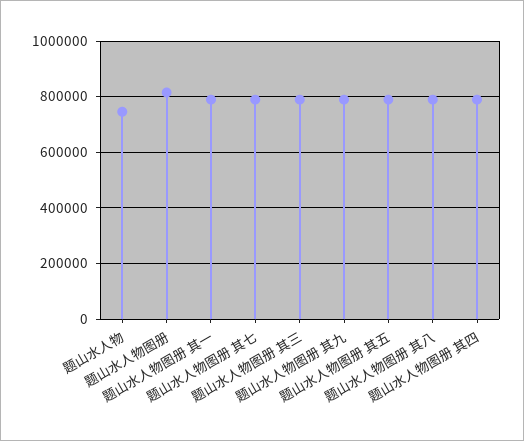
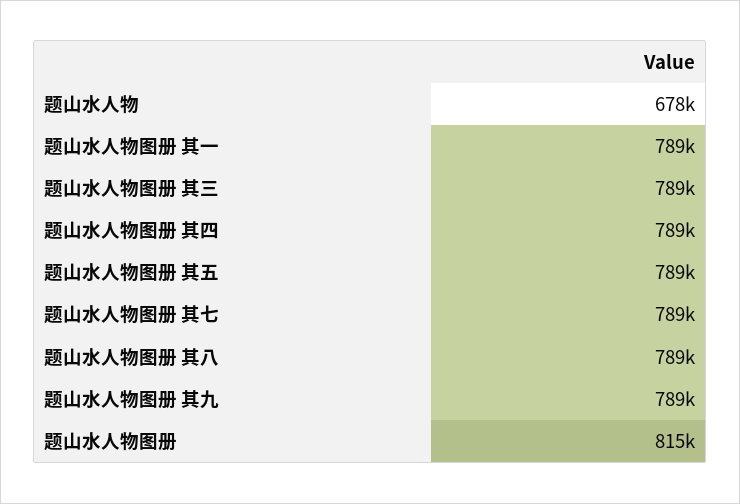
题山水人物: 750000 -> 678000

